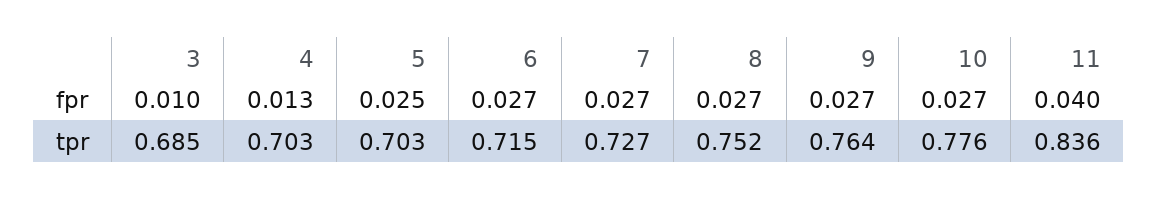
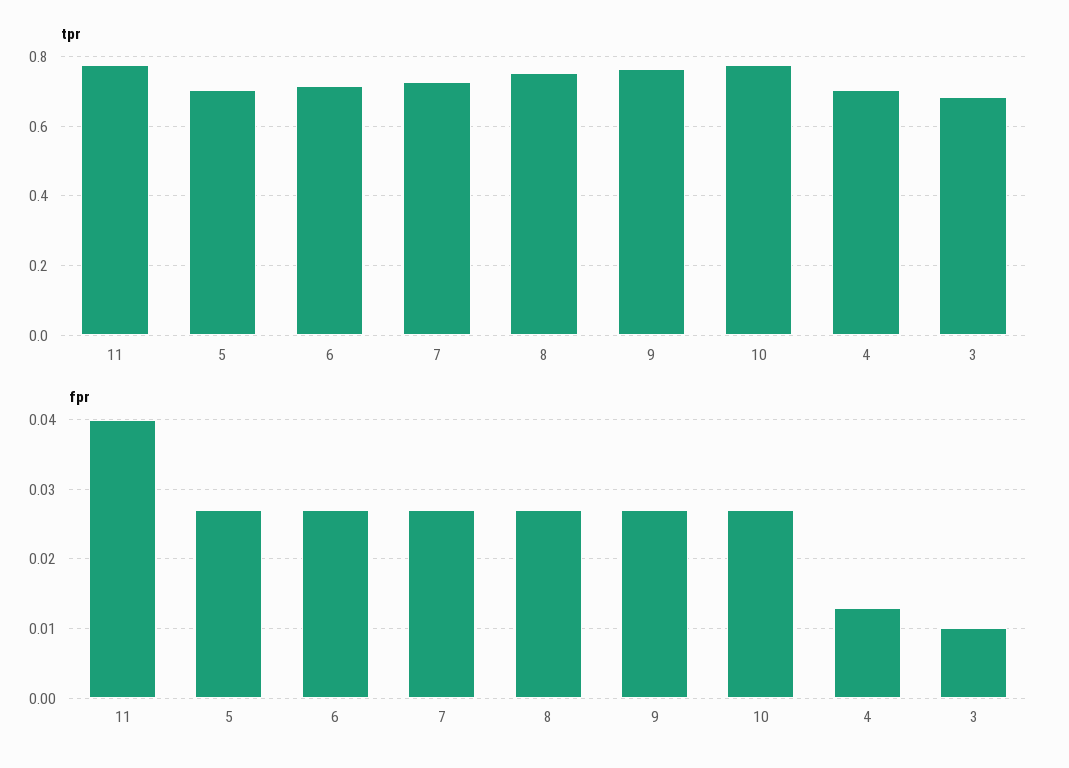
fpr, 5: 0.025 -> 0.027
tpr, 11: 0.836 -> 0.78

